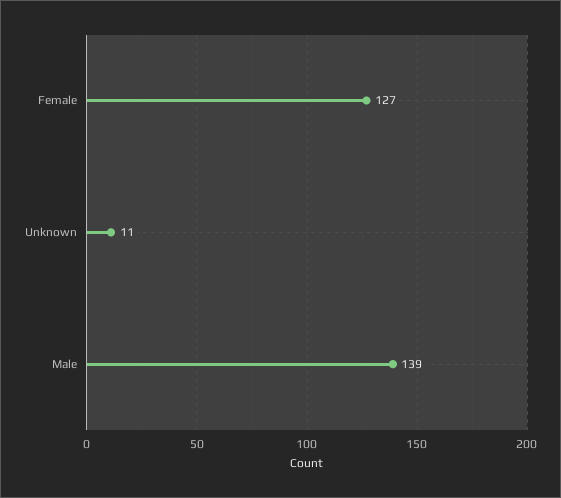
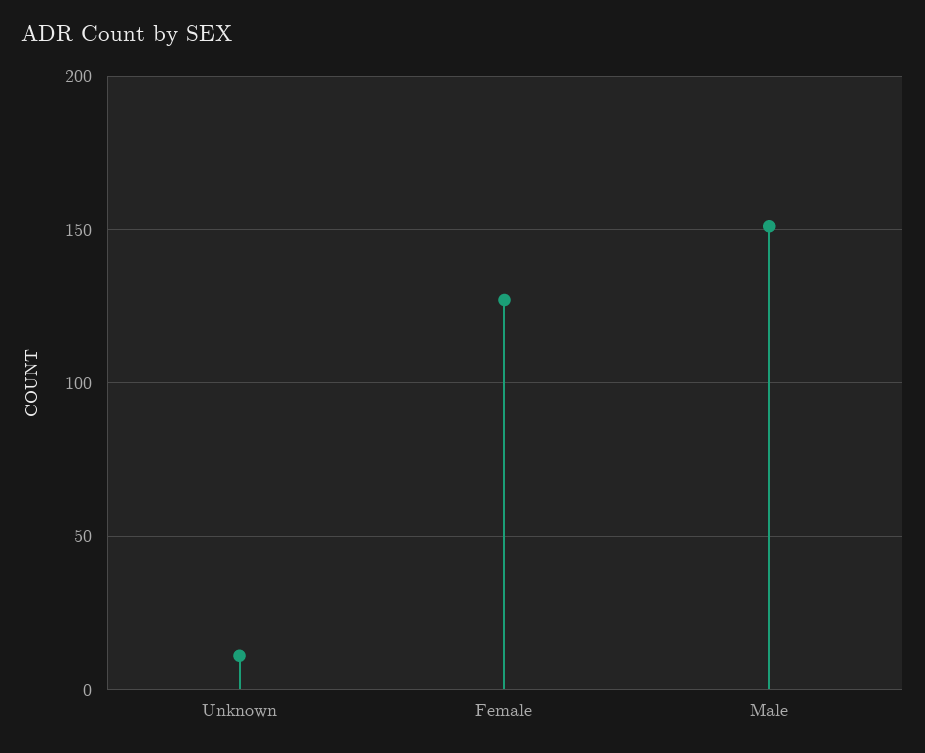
Male: 139 -> 150

